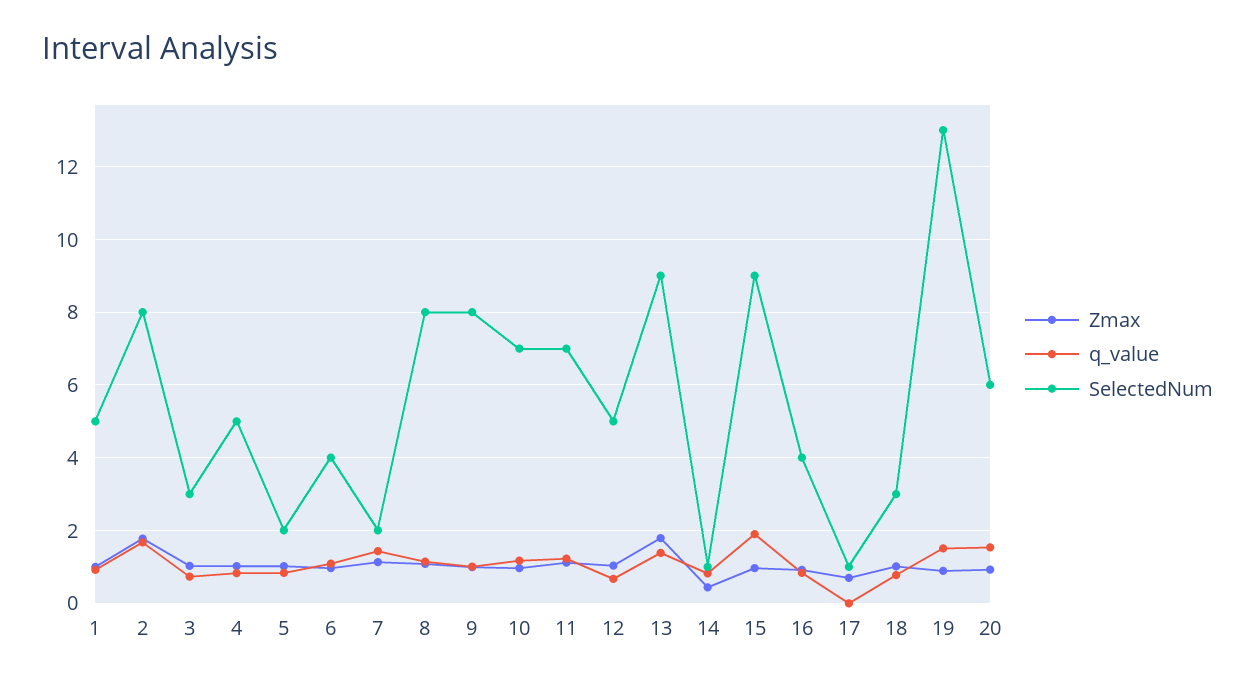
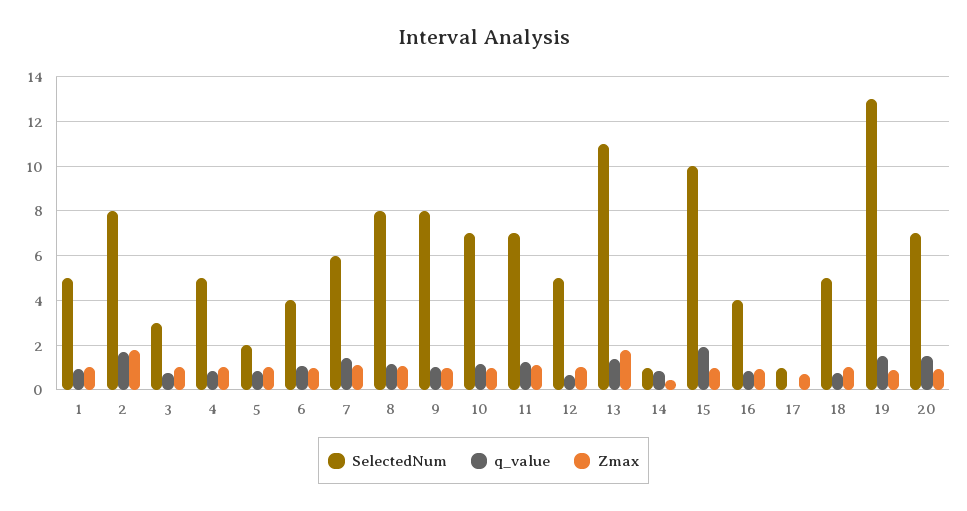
SelectedNum, 7: 2 -> 6
SelectedNum, 13: 9 -> 11
SelectedNum, 15: 9 -> 10
SelectedNum, 18: 3 -> 5
SelectedNum, 20: 6 -> 7

